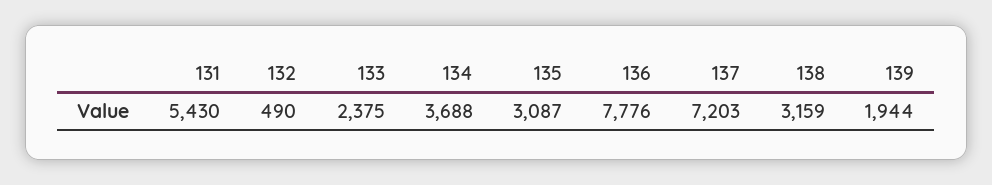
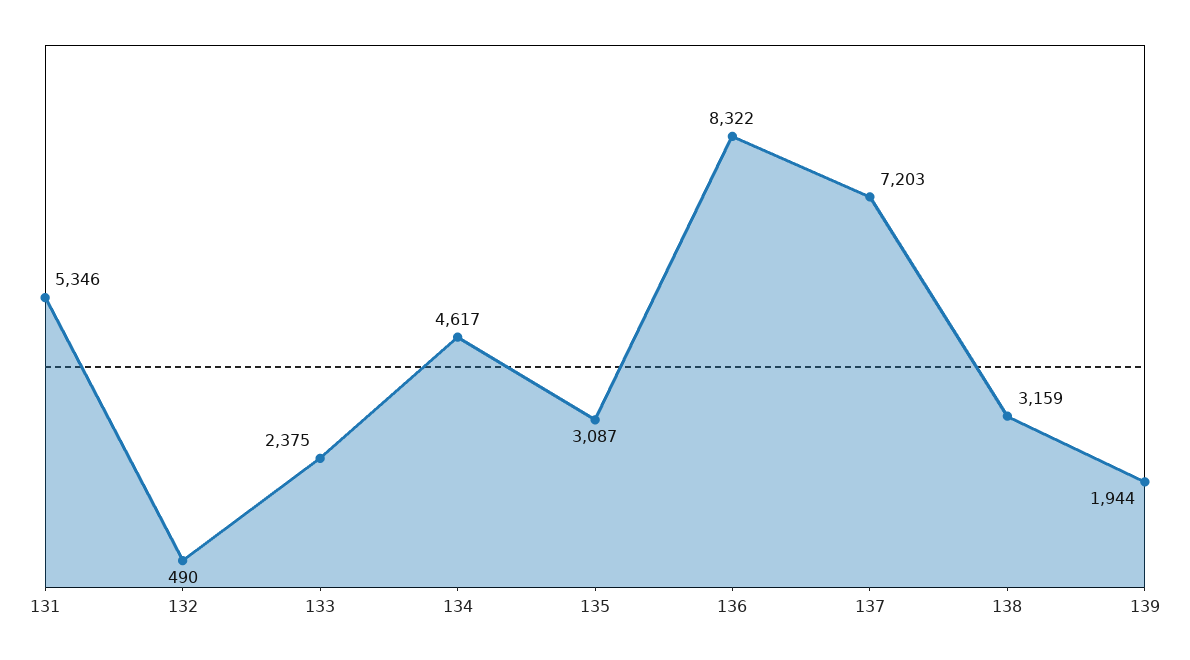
131: 5430 -> 5346
134: 3688 -> 4617
136: 7776 -> 8322

